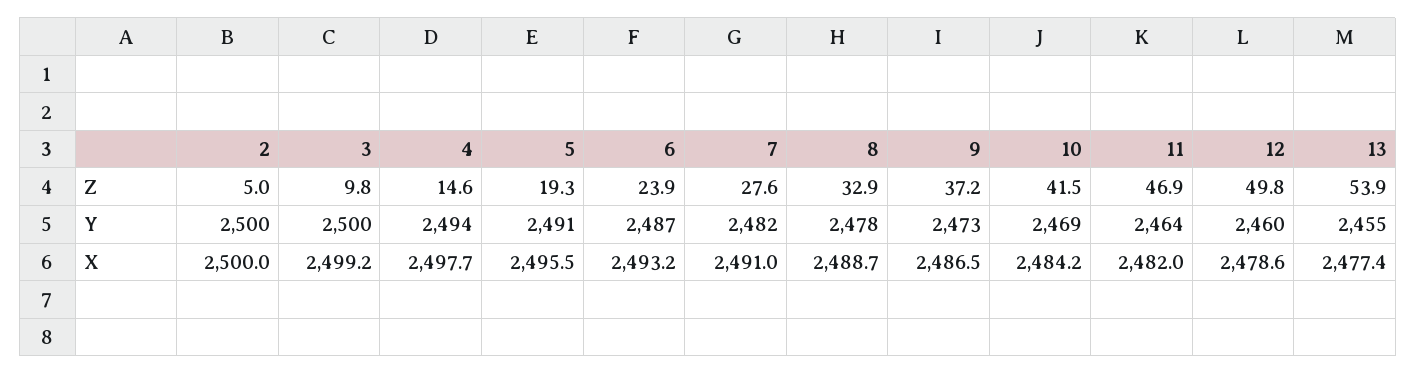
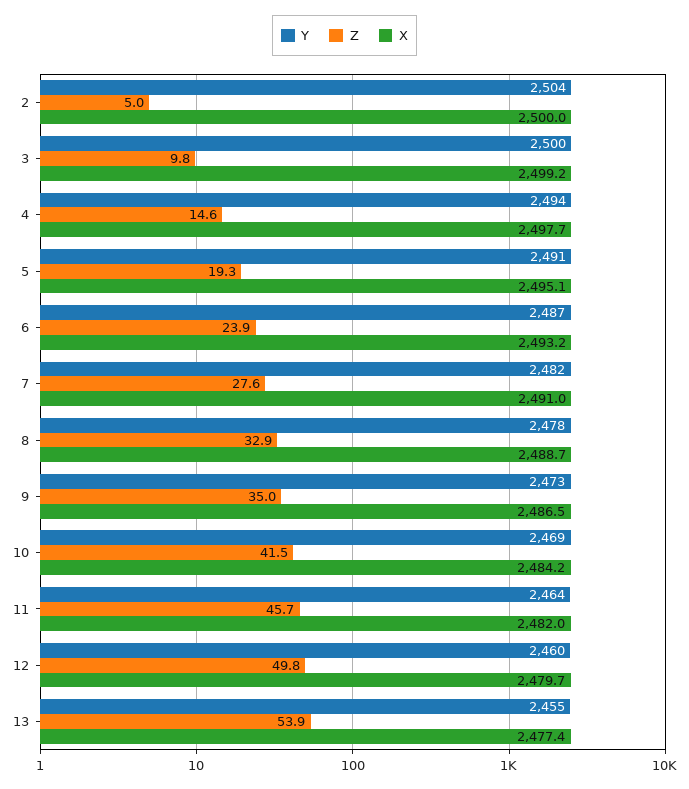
Z, 9: 37.2 -> 35
Z, 11: 46.9 -> 45.7
Y, 2: 2500 -> 2504
X, 5: 2495.5 -> 2495.1
X, 12: 2478.6 -> 2479.7

